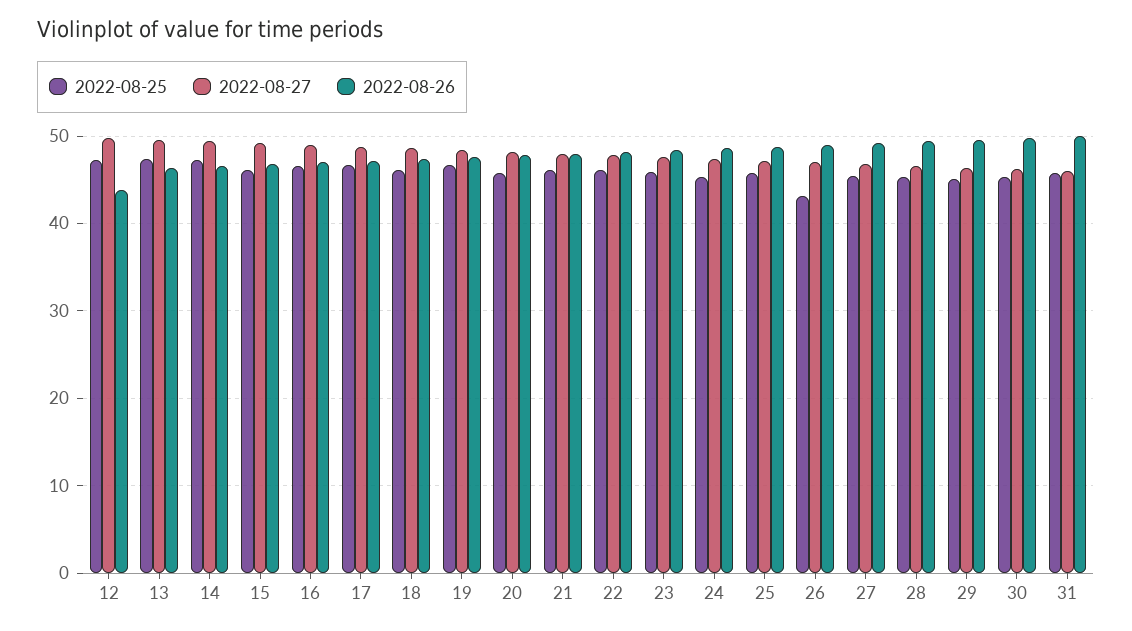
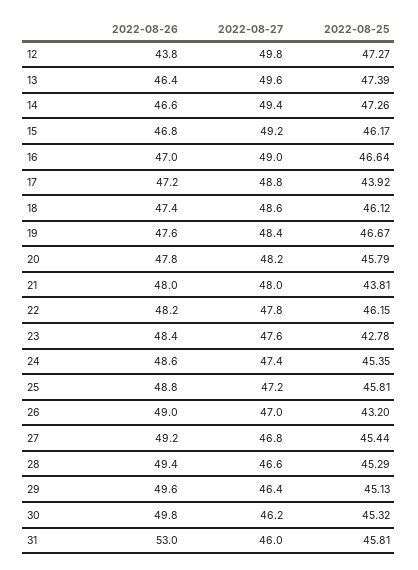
2022-08-25, 17: 47 -> 43.92
2022-08-25, 21: 46 -> 43.81
2022-08-25, 23: 46 -> 42.78
2022-08-26, 31: 50 -> 53

